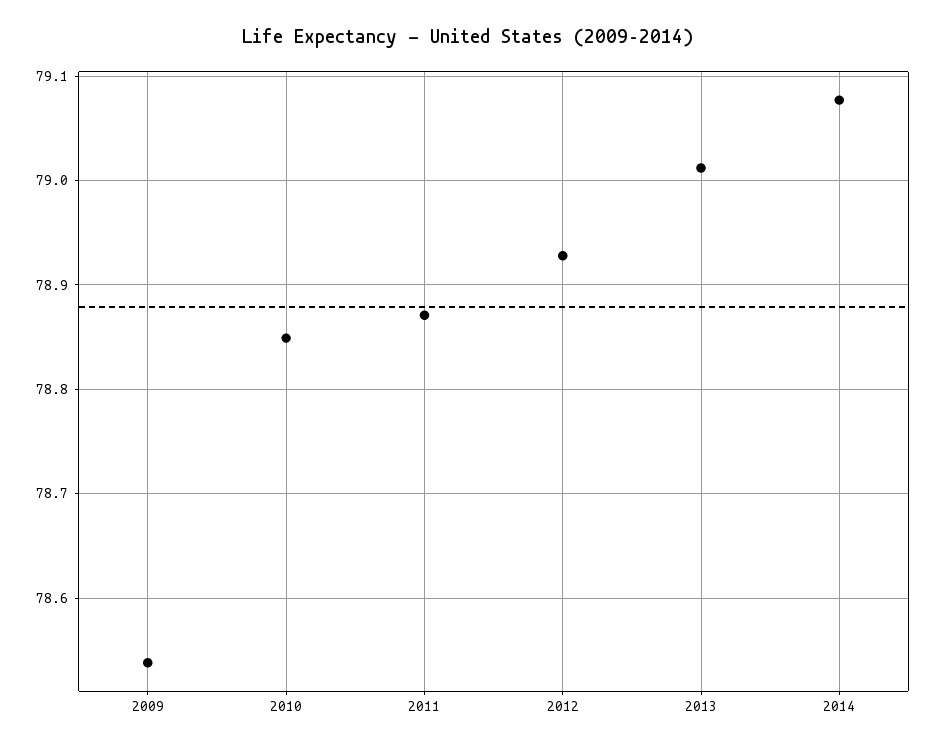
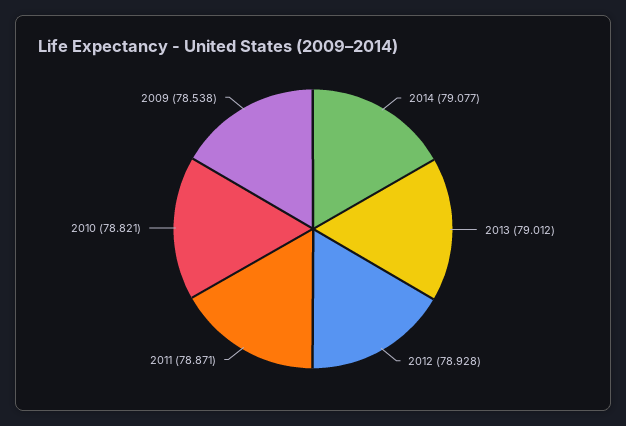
2010: 78.85 -> 78.821

